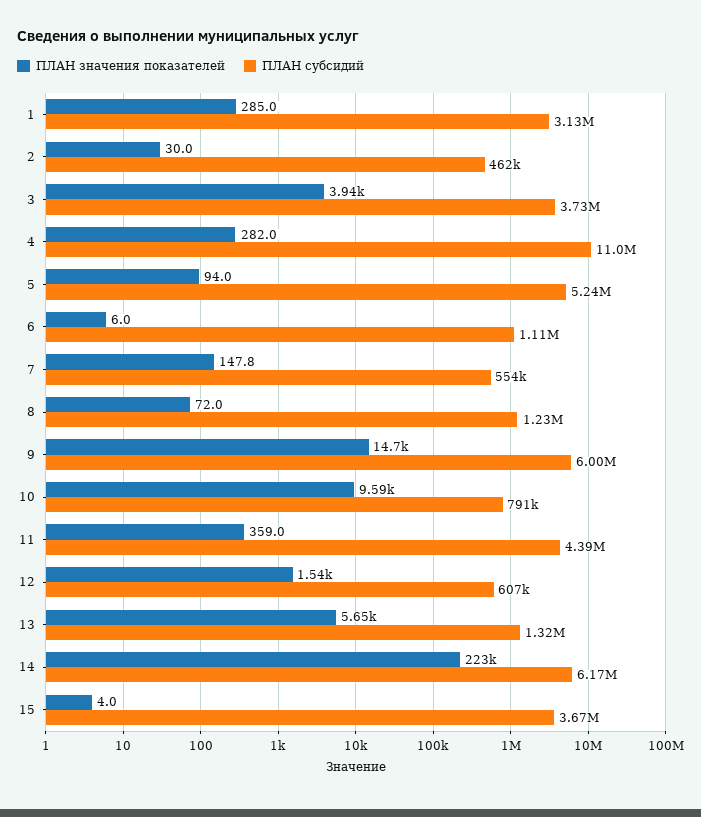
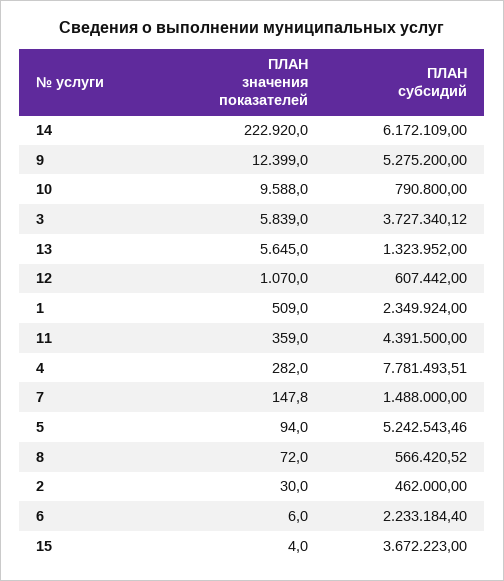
ПЛАН значения показателей, 1: 285 -> 509
ПЛАН субсидий, 1: 3130000 -> 2349924
ПЛАН значения показателей, 3: 3940 -> 5839
ПЛАН субсидий, 4: 11000000 -> 7781493.51
ПЛАН субсидий, 6: 1110000 -> 2233184.4
ПЛАН субсидий, 7: 554000 -> 1488000
ПЛАН субсидий, 8: 1230000 -> 566420.52
ПЛАН значения показателей, 9: 14700 -> 12399
ПЛАН субсидий, 9: 6000000 -> 5275200
ПЛАН значения показателей, 12: 1540 -> 1070

